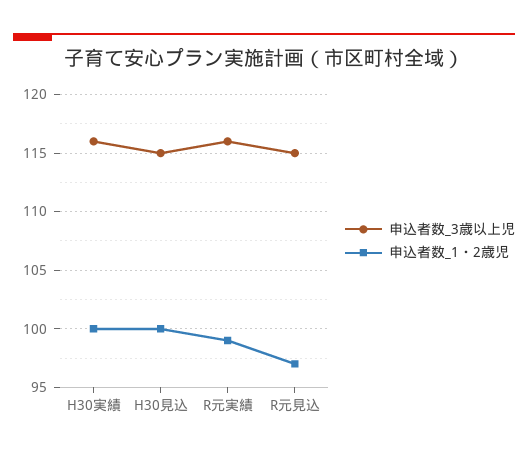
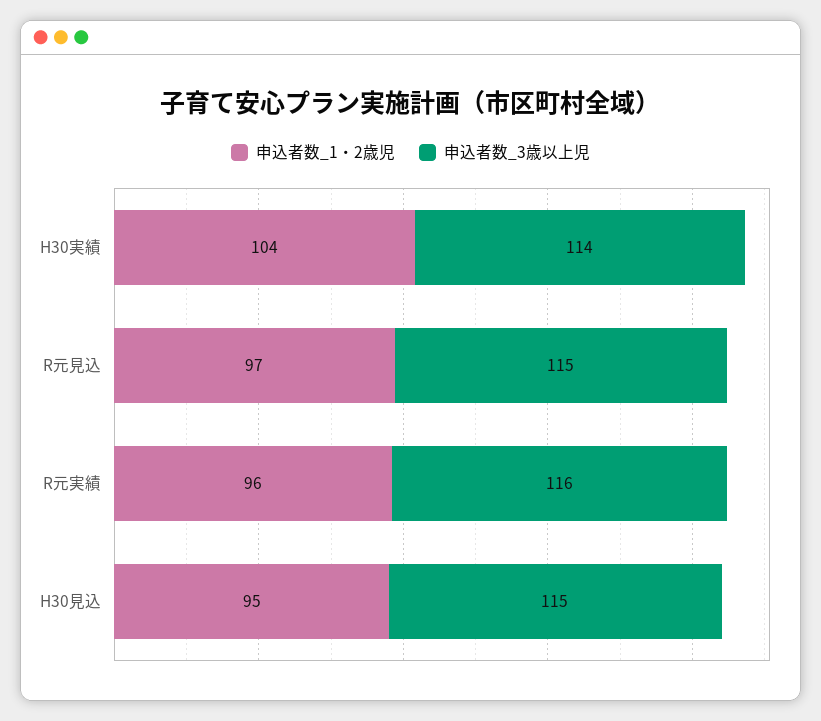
申込者数_3歳以上児, H30実績: 116 -> 114
申込者数_1・2歳児, H30実績: 100 -> 104
申込者数_1・2歳児, H30見込: 100 -> 95
申込者数_1・2歳児, R元実績: 99 -> 96

